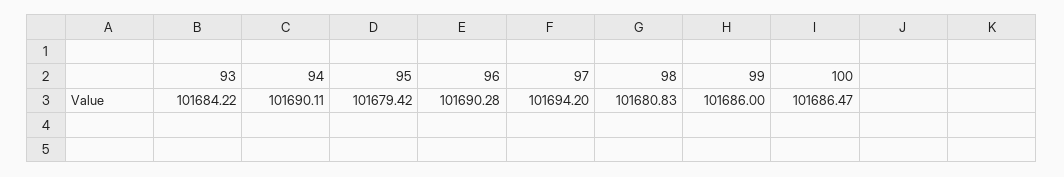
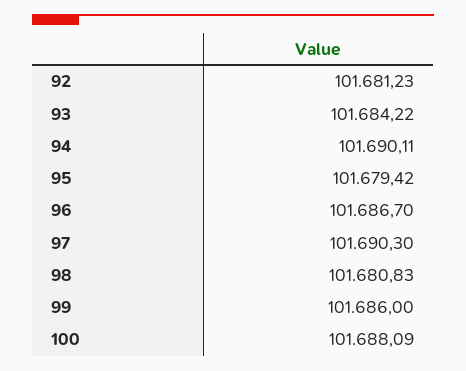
96: 101690.28 -> 101686.7
97: 101694.2 -> 101690.3
100: 101686.47 -> 101688.09
92: none -> 101681.23

